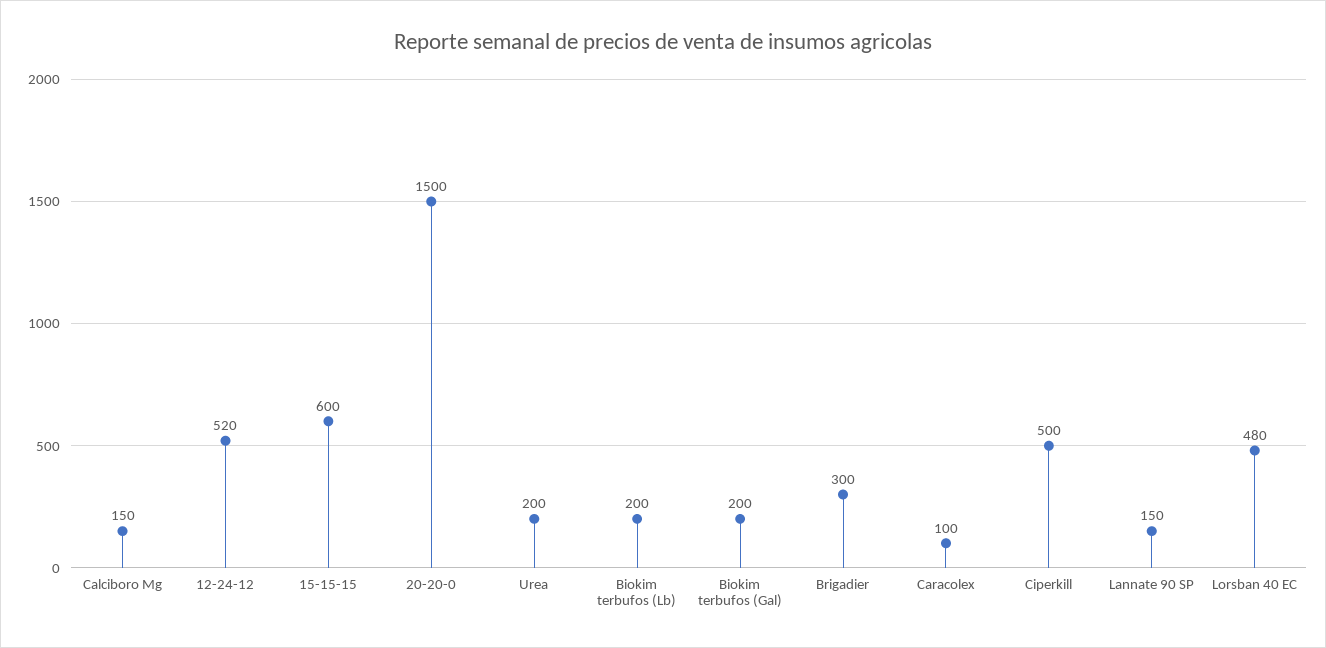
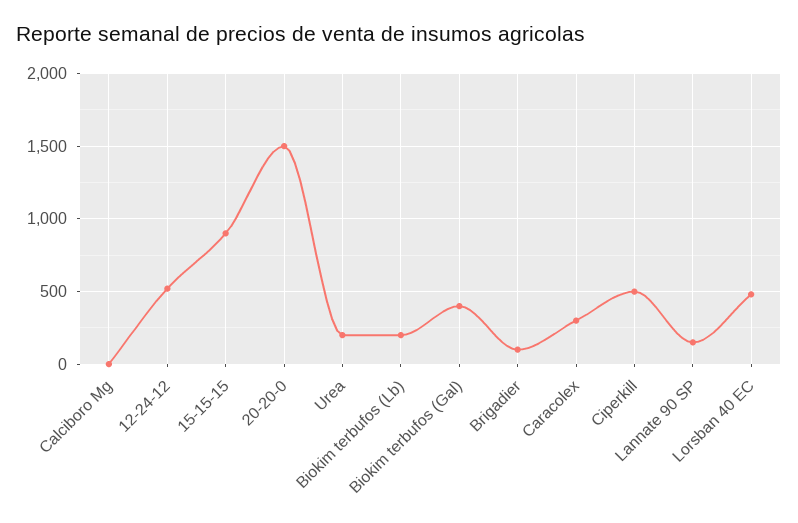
Calciboro Mg: 150 -> 0
15-15-15: 600 -> 900
Biokim terbufos (Gal): 200 -> 400
Brigadier: 300 -> 100
Caracolex: 100 -> 300

